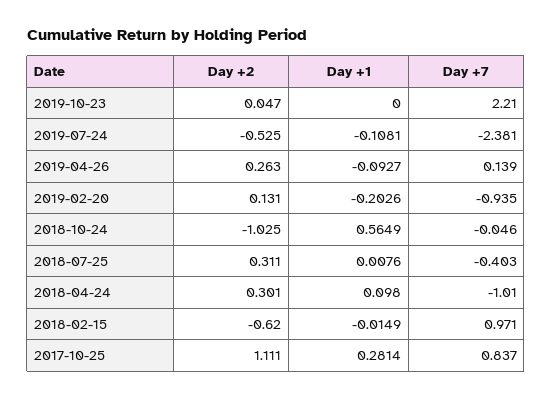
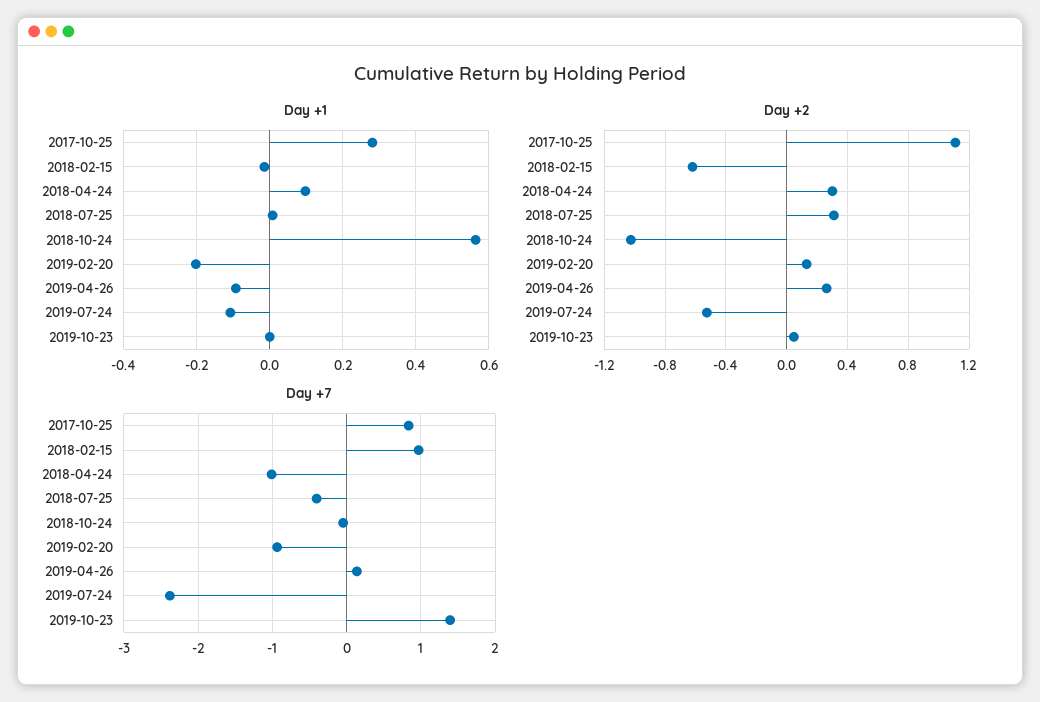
Day +7, 2019-10-23: 2.21 -> 1.4

